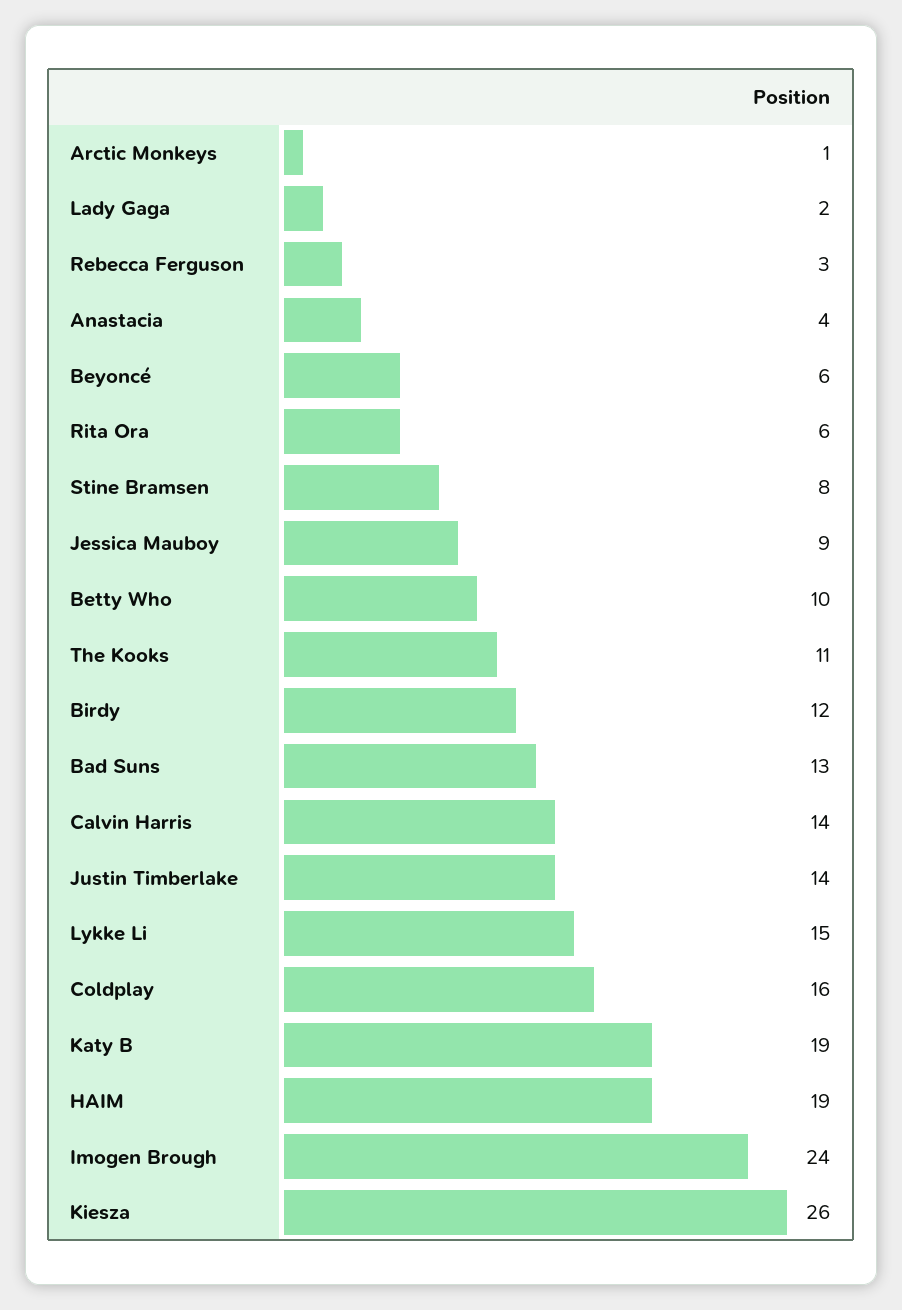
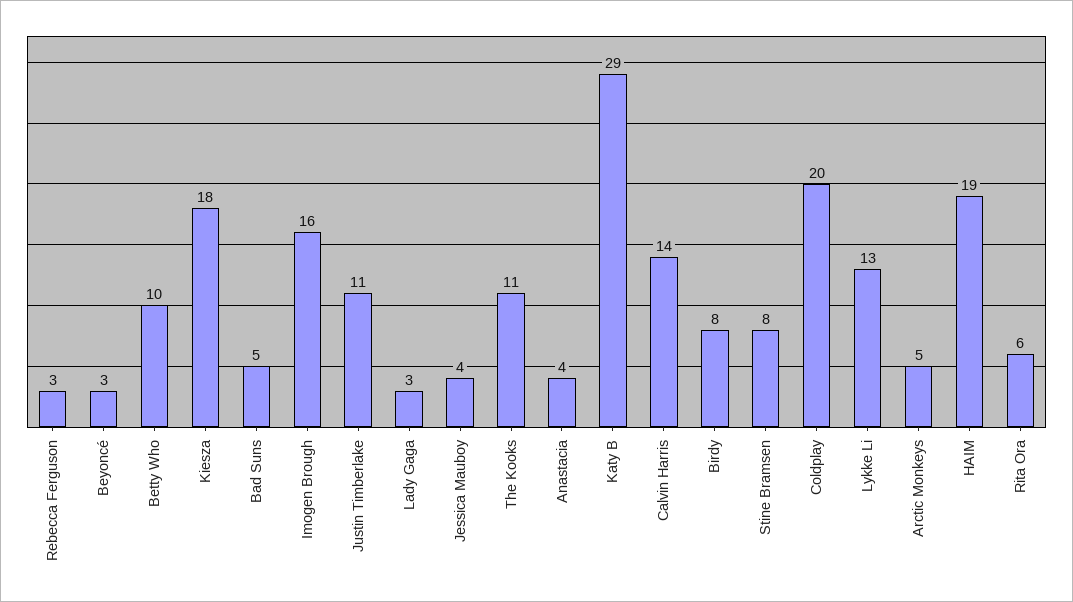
Arctic Monkeys: 1 -> 5
Lady Gaga: 2 -> 3
Beyoncé: 6 -> 3
Jessica Mauboy: 9 -> 4
Birdy: 12 -> 8
Bad Suns: 13 -> 5
Justin Timberlake: 14 -> 11
Lykke Li: 15 -> 13
Coldplay: 16 -> 20
Katy B: 19 -> 29
Imogen Brough: 24 -> 16
Kiesza: 26 -> 18

